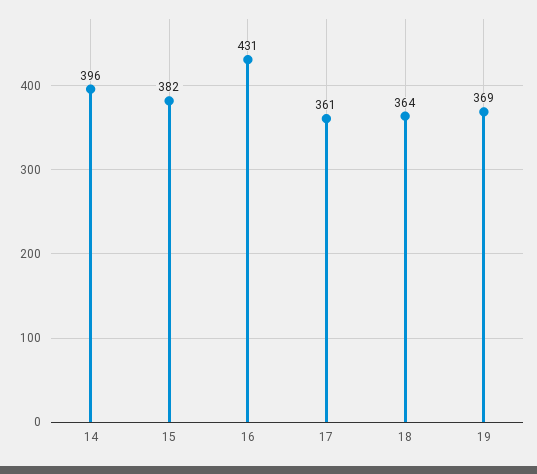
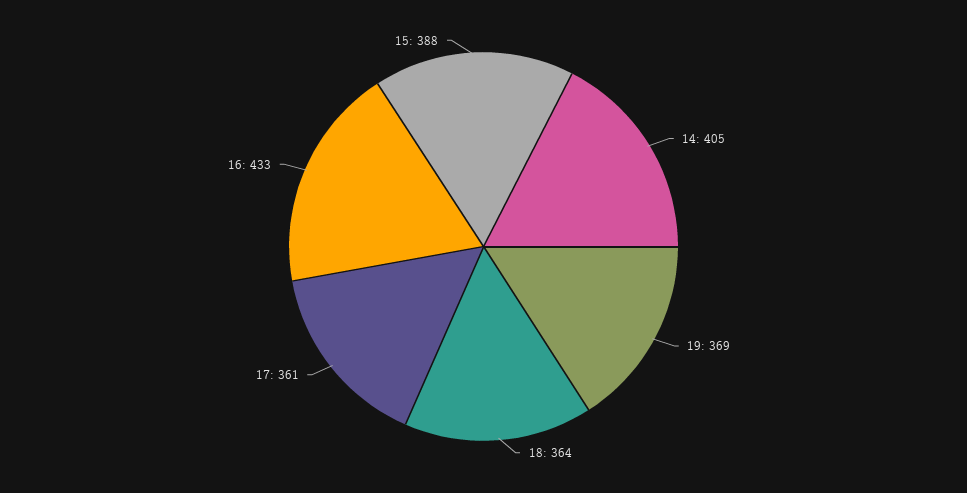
14: 396 -> 405
15: 382 -> 388
16: 431 -> 433

